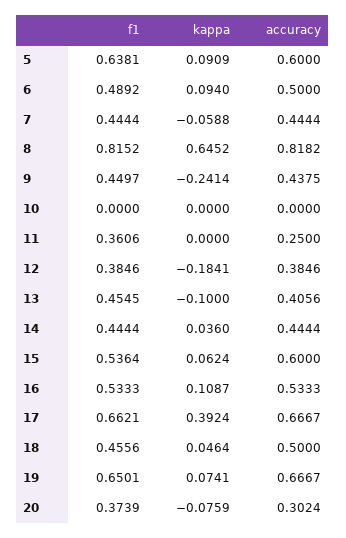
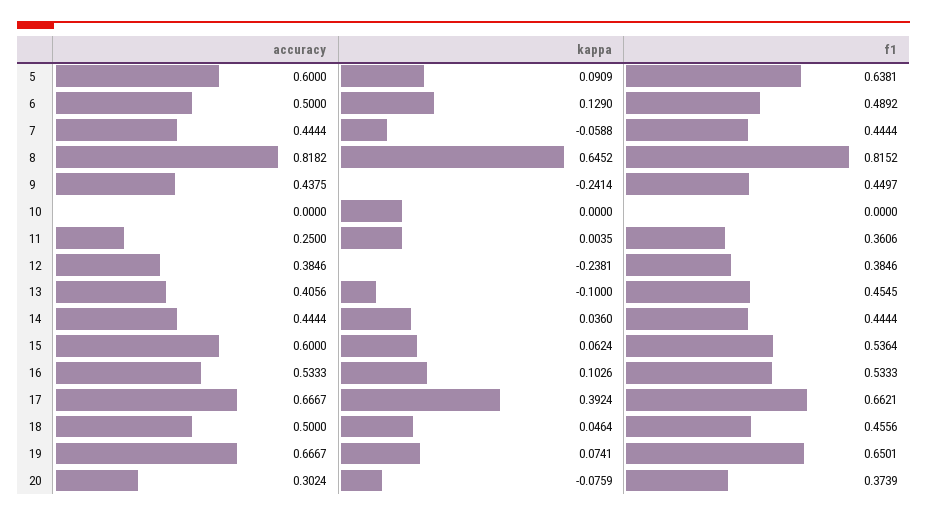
kappa, 6: 0.094 -> 0.129
kappa, 11: 0 -> 0.0035
kappa, 12: -0.1841 -> -0.2381
kappa, 16: 0.1087 -> 0.1026

